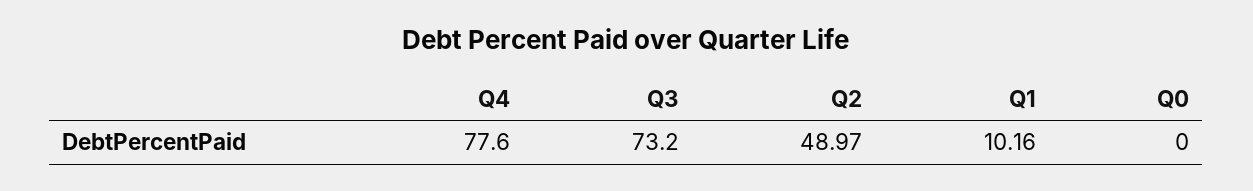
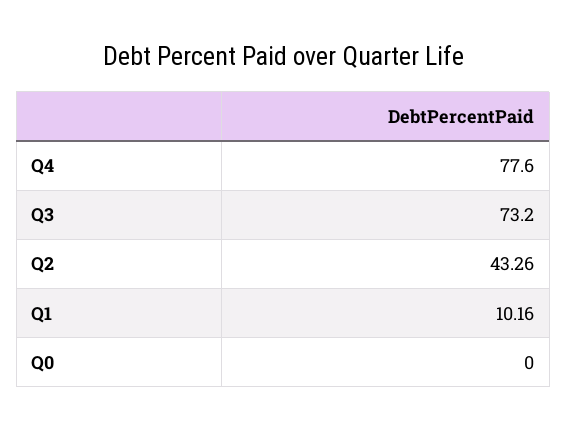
Q2: 48.97 -> 43.26

